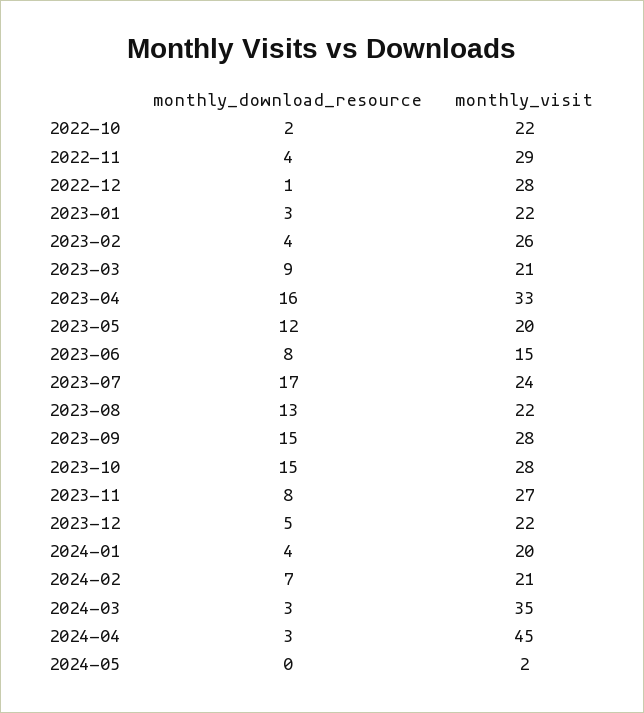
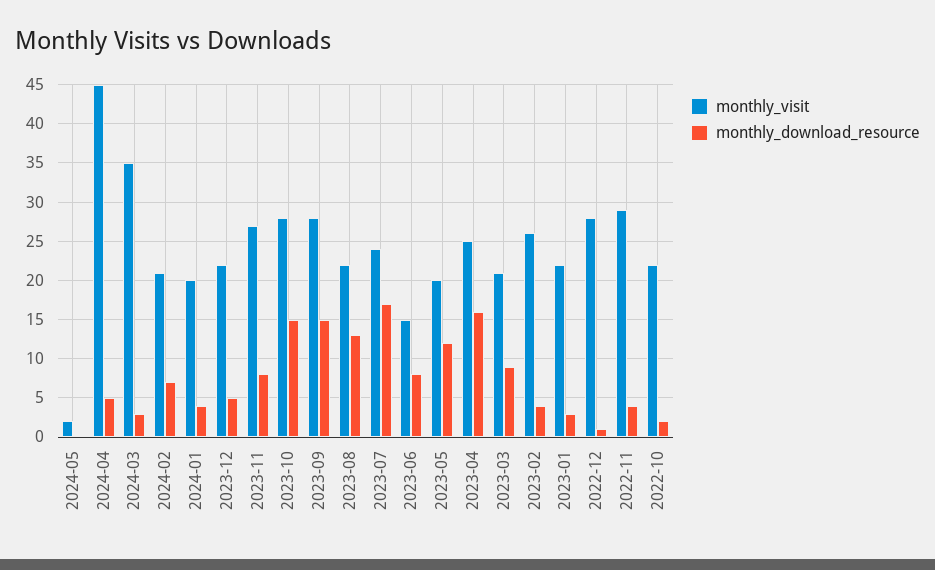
monthly_visit, 2023-04: 33 -> 25
monthly_download_resource, 2024-04: 3 -> 5

